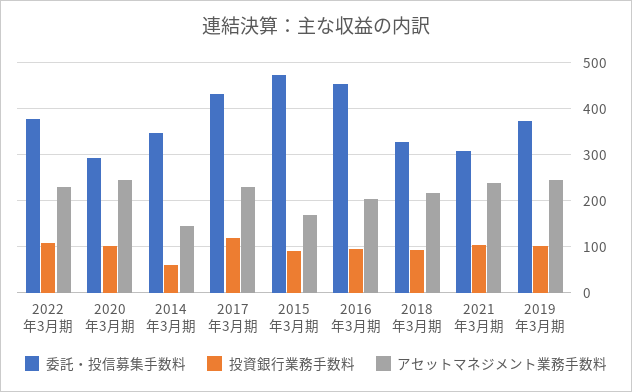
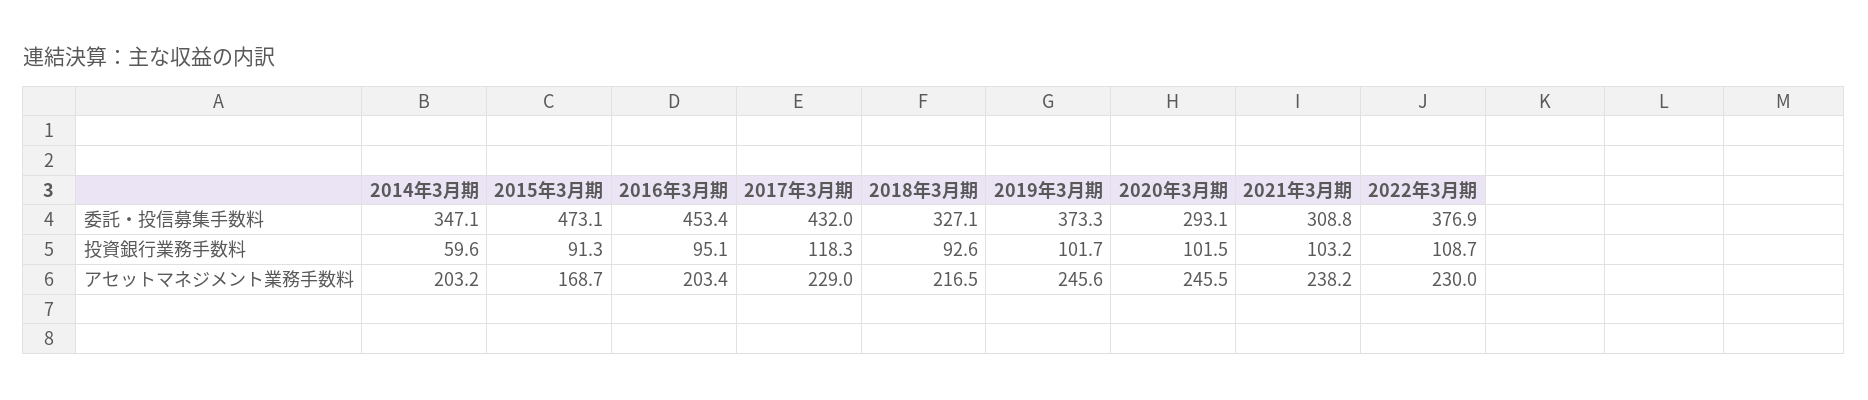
アセットマネジメント業務手数料, 2014年3月期: 140 -> 203.2

